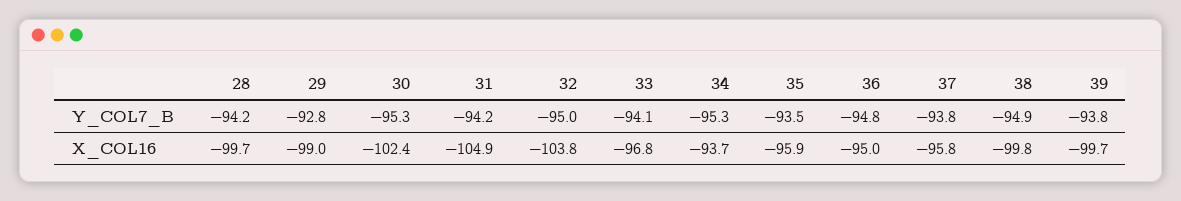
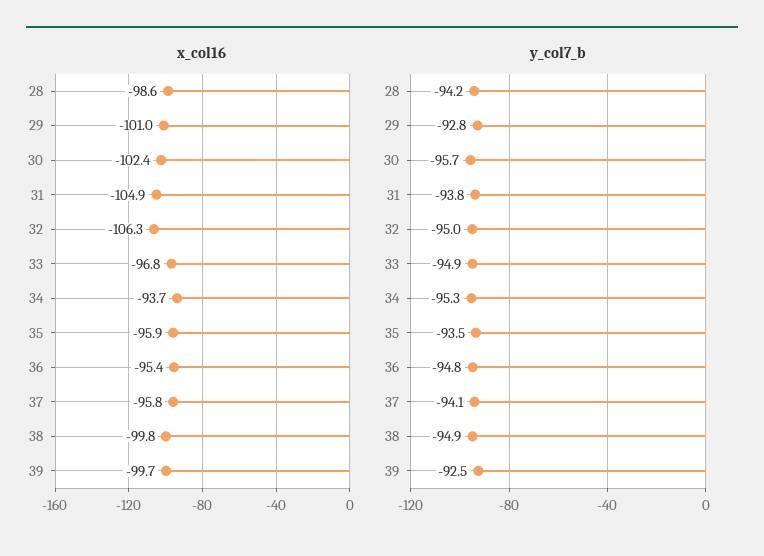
Y_COL7_B, 30: -95.3 -> -95.7
Y_COL7_B, 31: -94.2 -> -93.8
Y_COL7_B, 33: -94.1 -> -94.9
Y_COL7_B, 37: -93.8 -> -94.1
Y_COL7_B, 39: -93.8 -> -92.5
X_COL16, 28: -99.7 -> -98.6
X_COL16, 29: -99 -> -101
X_COL16, 32: -103.8 -> -106.3
X_COL16, 36: -95 -> -95.4

